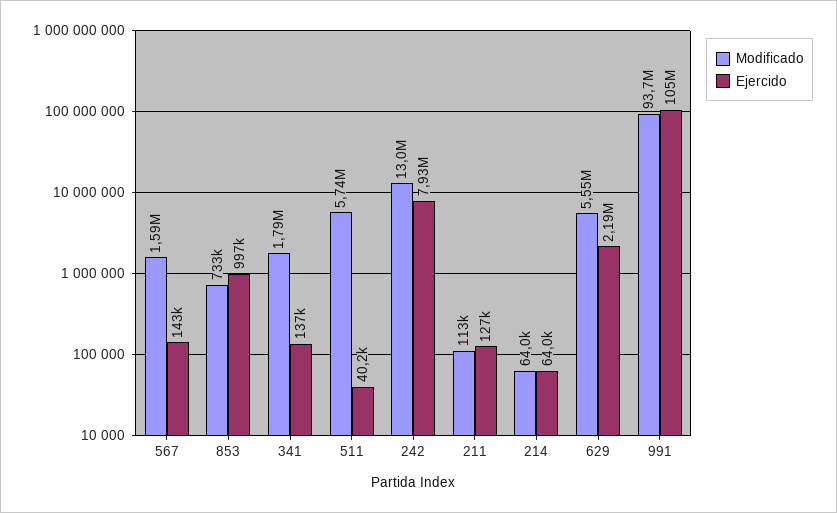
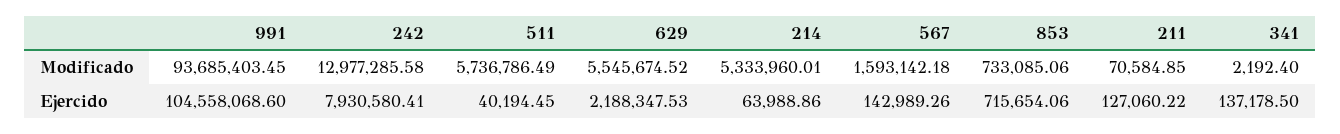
Ejercido, 853: 997000 -> 715654.06
Modificado, 341: 1790000 -> 2192.4
Modificado, 211: 113000 -> 70584.85
Modificado, 214: 64000 -> 5333960.01

